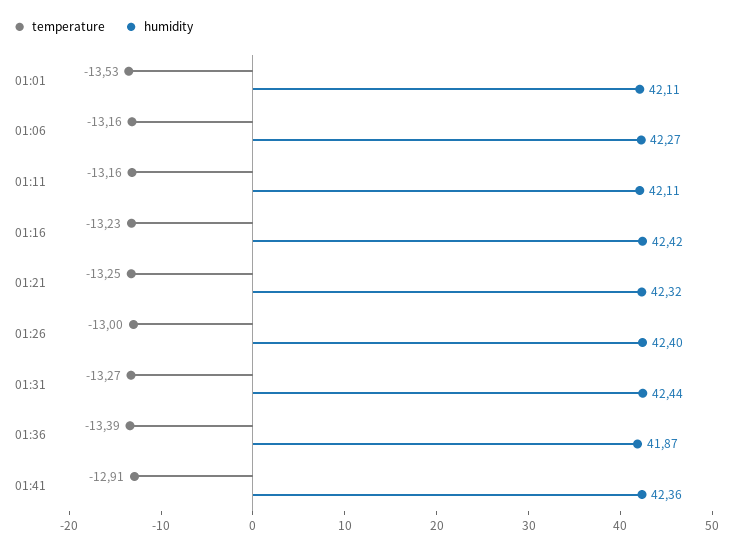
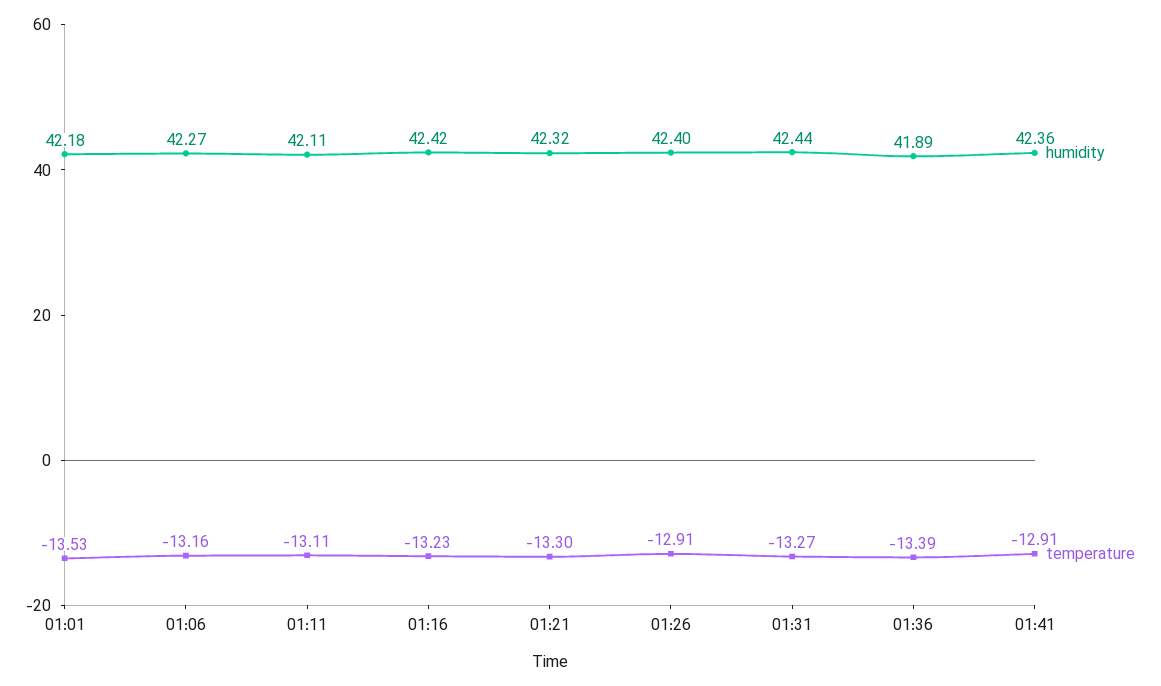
humidity, 01:01: 42.11 -> 42.18
temperature, 01:11: -13.16 -> -13.11
temperature, 01:21: -13.25 -> -13.3
temperature, 01:26: -13 -> -12.91
humidity, 01:36: 41.87 -> 41.89

